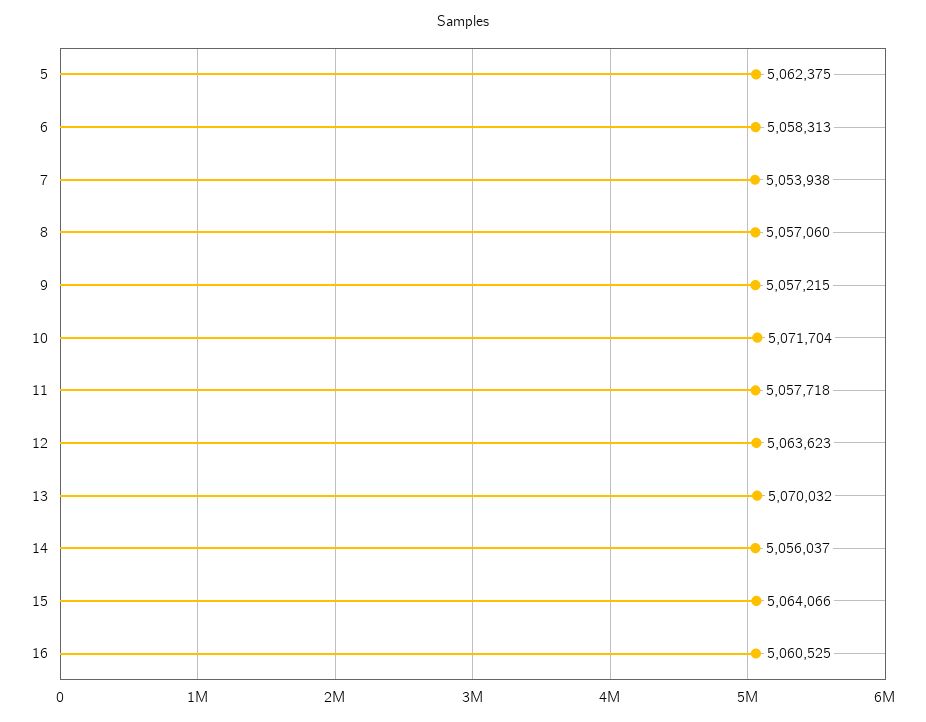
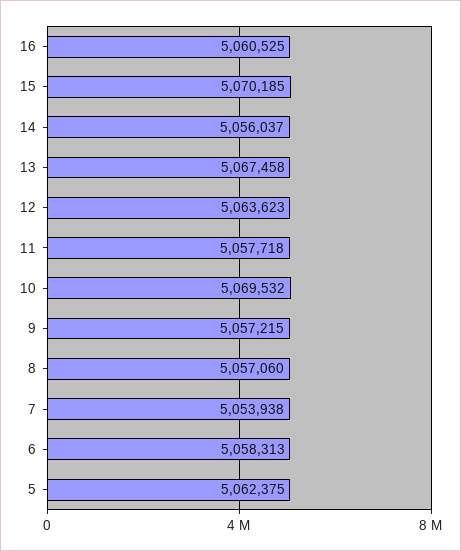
10: 5071704 -> 5069532
13: 5070032 -> 5067458
15: 5064066 -> 5070185

